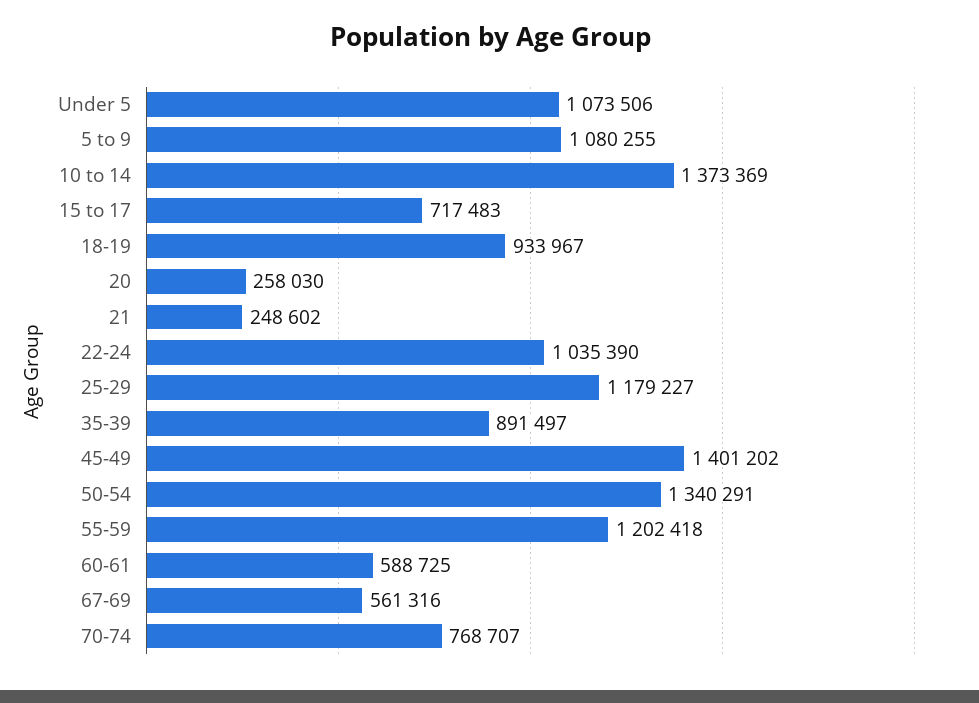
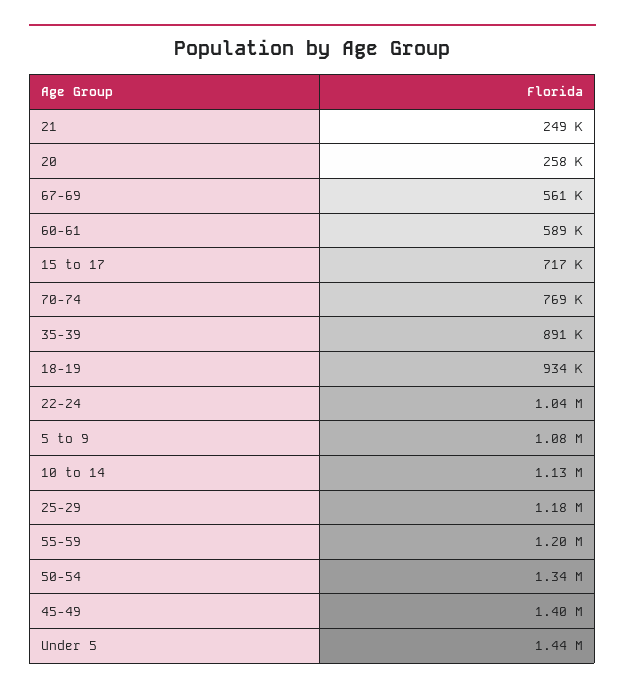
Under 5: 1073506 -> 1440000
10 to 14: 1373369 -> 1130000

